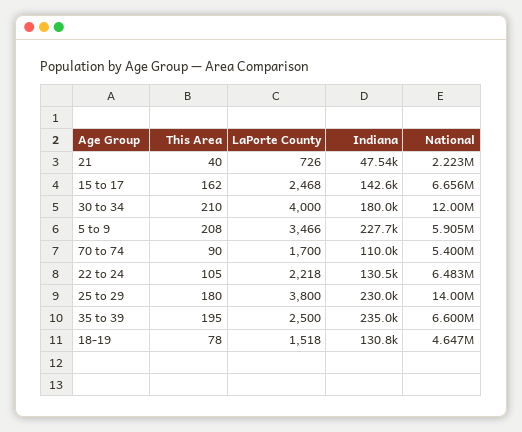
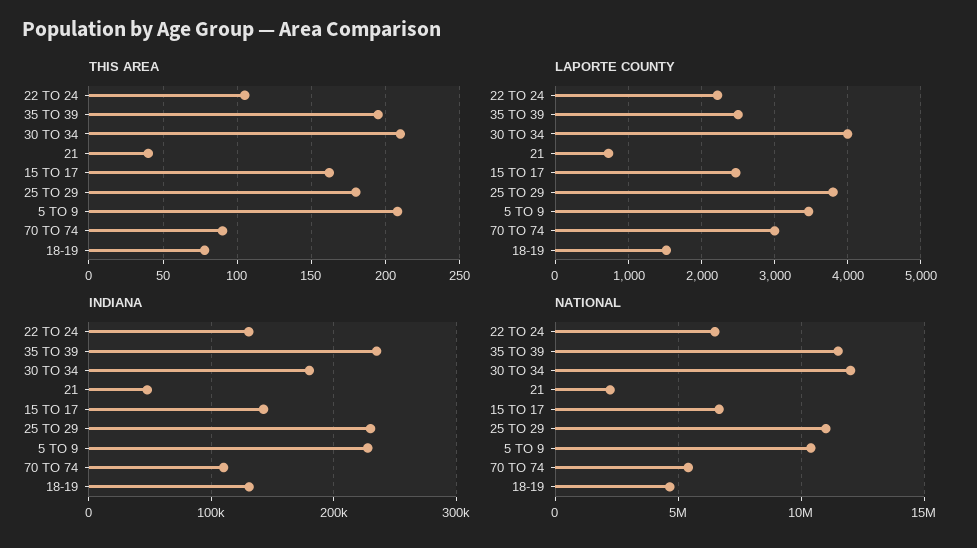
National, 5 to 9: 5905000 -> 10500000
LaPorte County, 70 to 74: 1700 -> 3000
National, 25 to 29: 14000000 -> 11000000
National, 35 to 39: 6600000 -> 11500000

